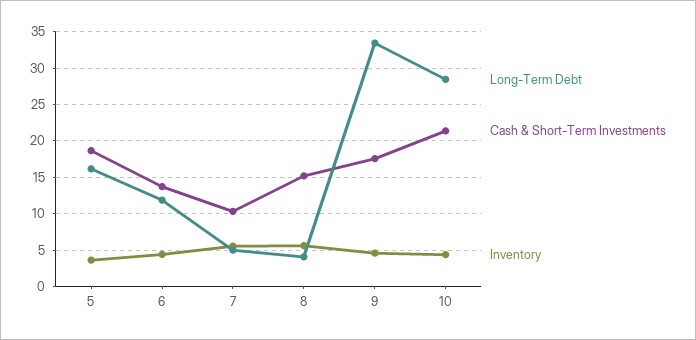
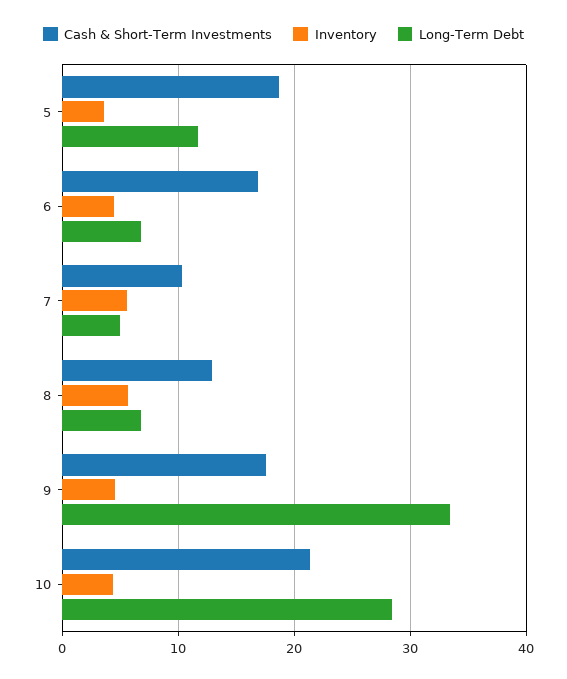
Long-Term Debt, 5: 16 -> 12
Long-Term Debt, 6: 12 -> 7
Cash & Short-Term Investments, 6: 14 -> 17
Long-Term Debt, 8: 4 -> 7
Cash & Short-Term Investments, 8: 15 -> 13

